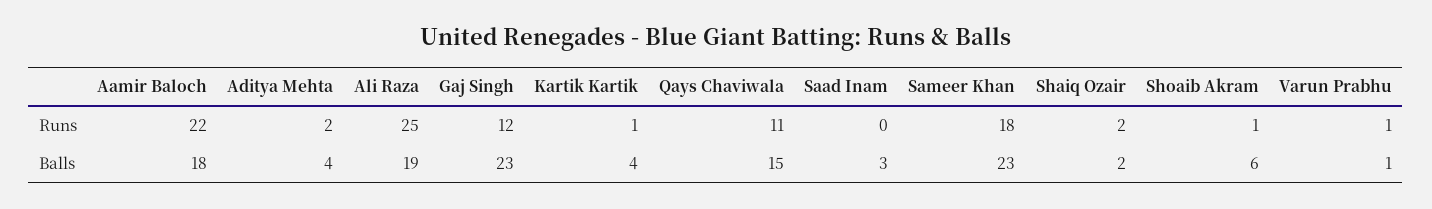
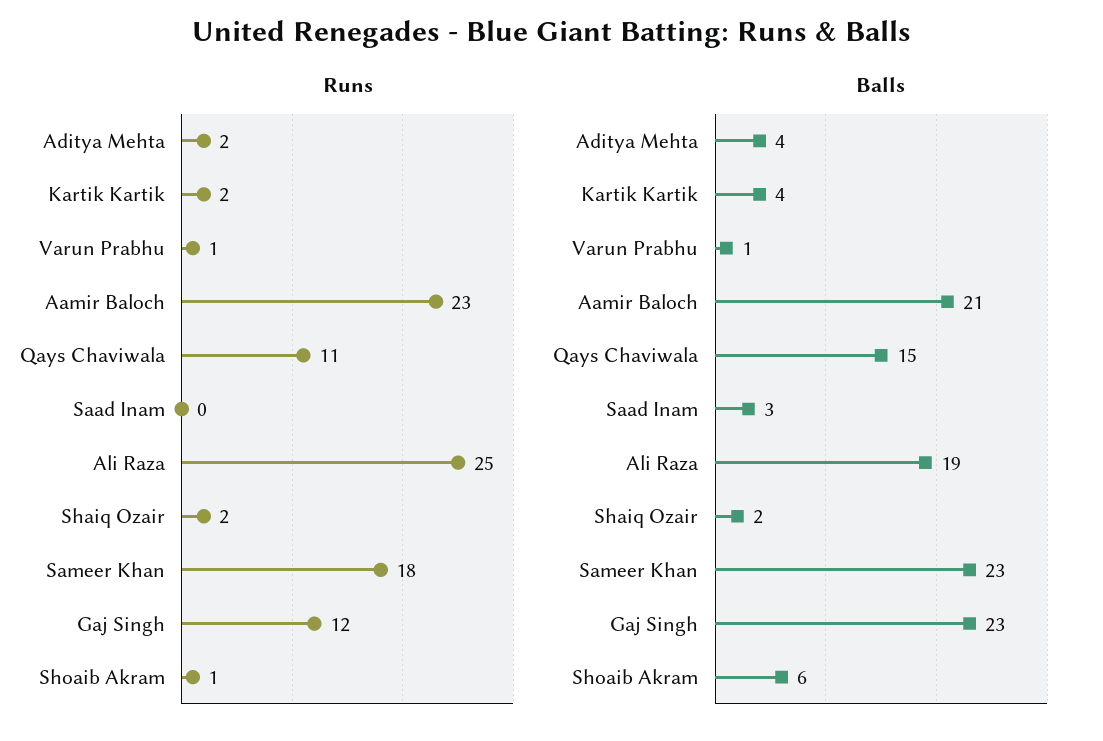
Runs, Aamir Baloch: 22 -> 23
Runs, Kartik Kartik: 1 -> 2
Balls, Aamir Baloch: 18 -> 21

